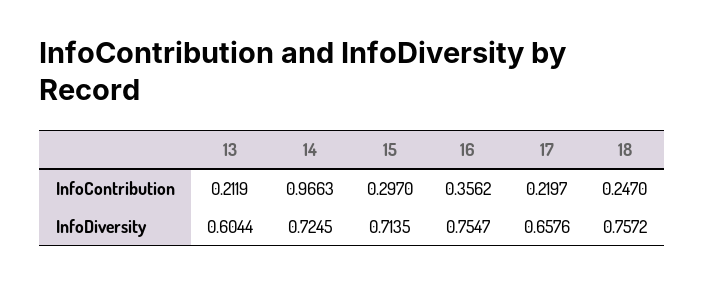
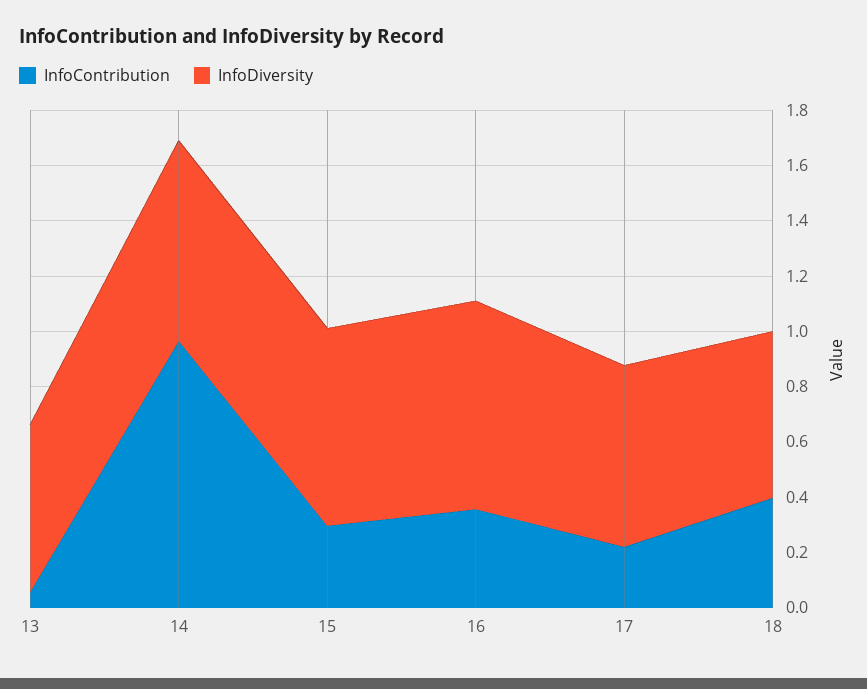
InfoContribution, 13: 0.2119 -> 0.05
InfoContribution, 18: 0.247 -> 0.4
InfoDiversity, 18: 0.7572 -> 0.6

